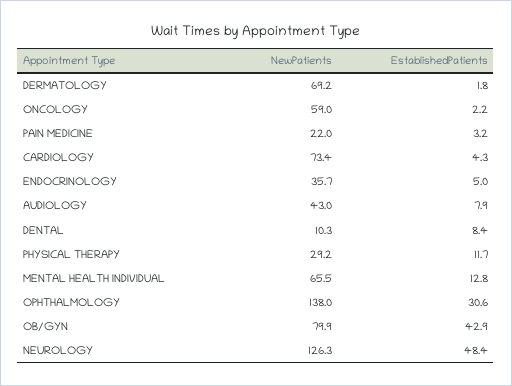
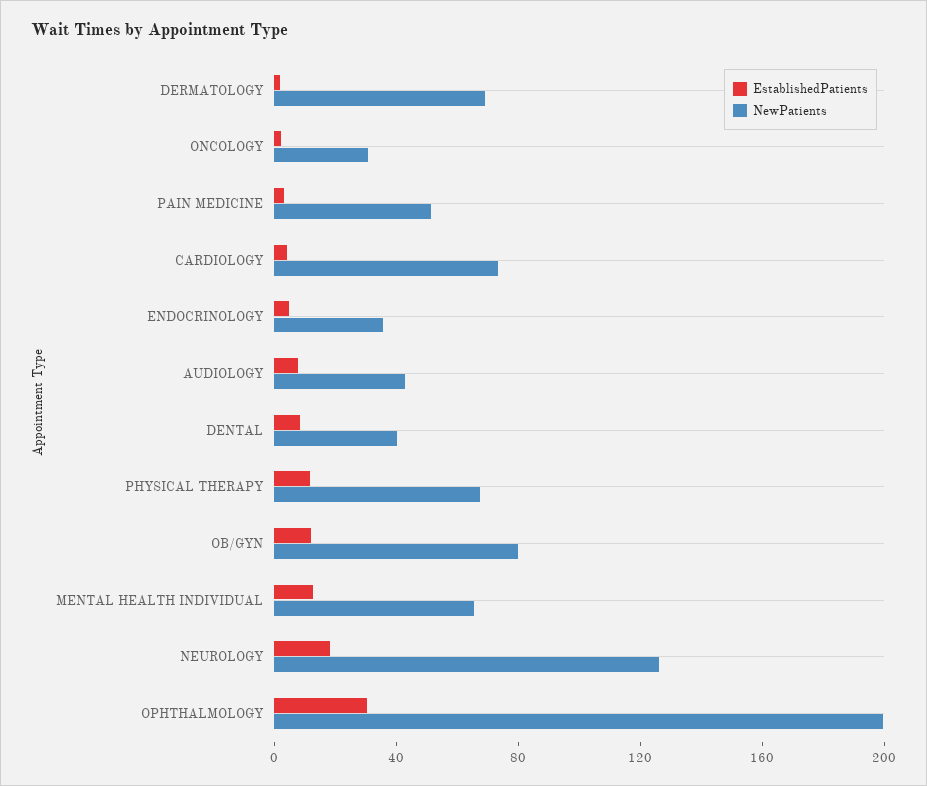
NewPatients, ONCOLOGY: 59 -> 30
NewPatients, PAIN MEDICINE: 22 -> 50
NewPatients, DENTAL: 10.3 -> 40
NewPatients, PHYSICAL THERAPY: 29.2 -> 70
NewPatients, OPHTHALMOLOGY: 138 -> 200
EstablishedPatients, OB/GYN: 42.9 -> 10
EstablishedPatients, NEUROLOGY: 48.4 -> 20

